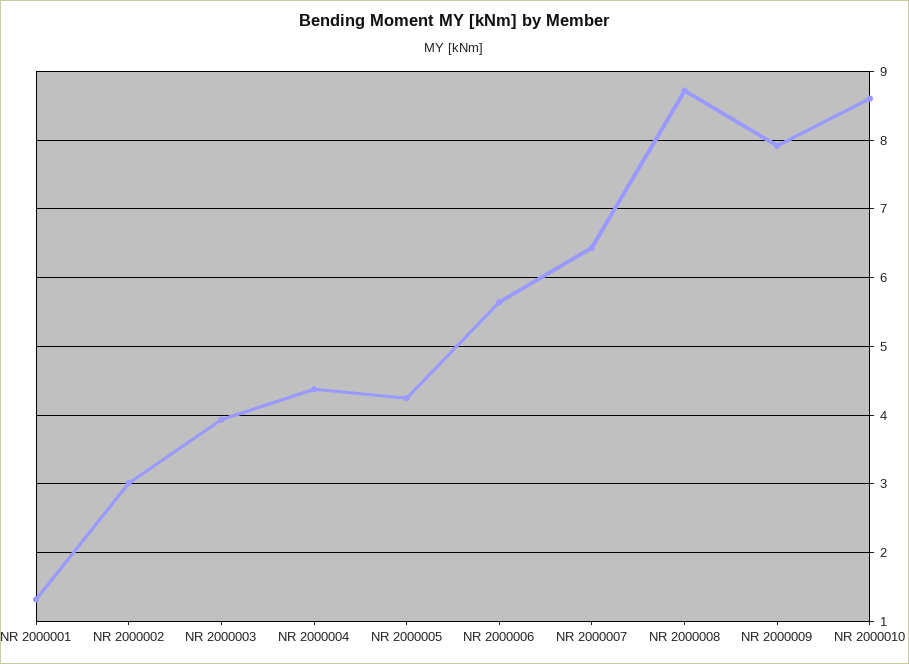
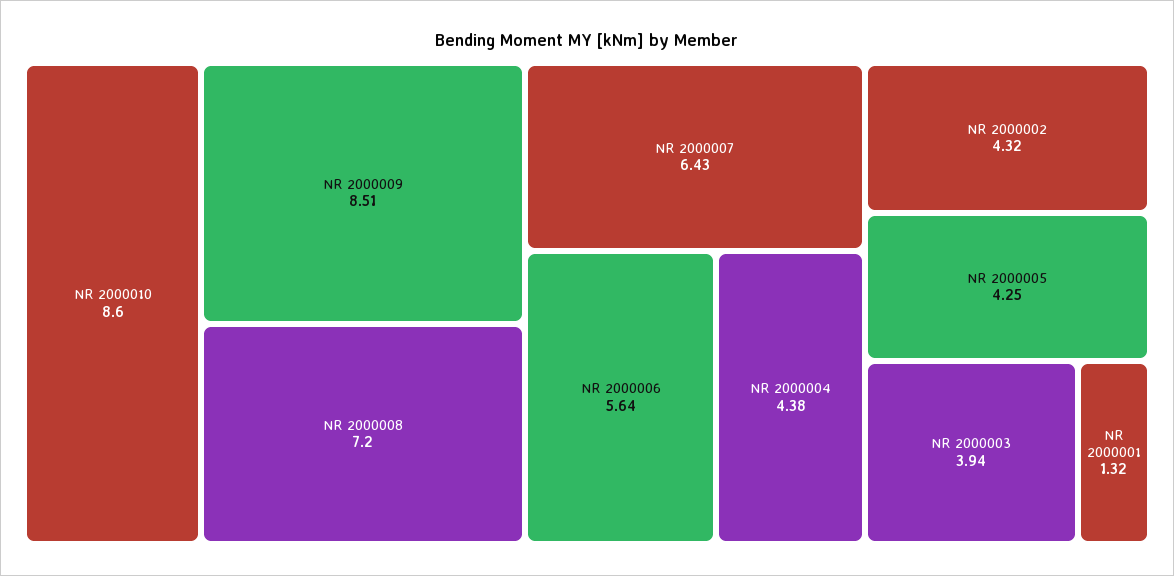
NR 2000002: 3 -> 4.32
NR 2000008: 8.7 -> 7.2
NR 2000009: 7.9 -> 8.51

